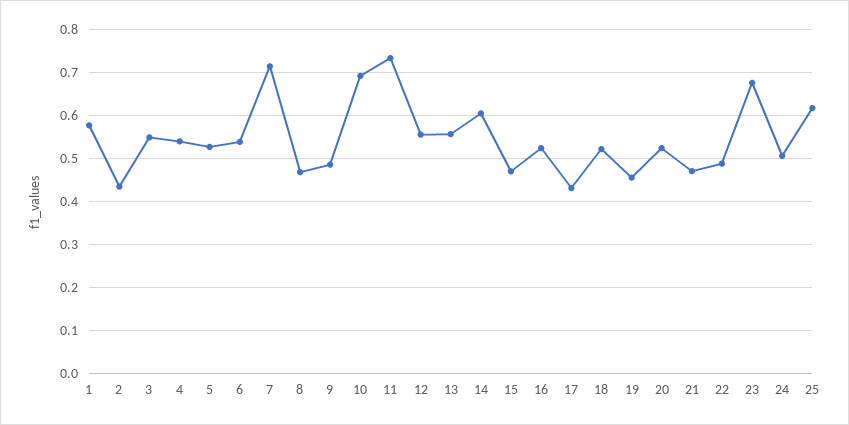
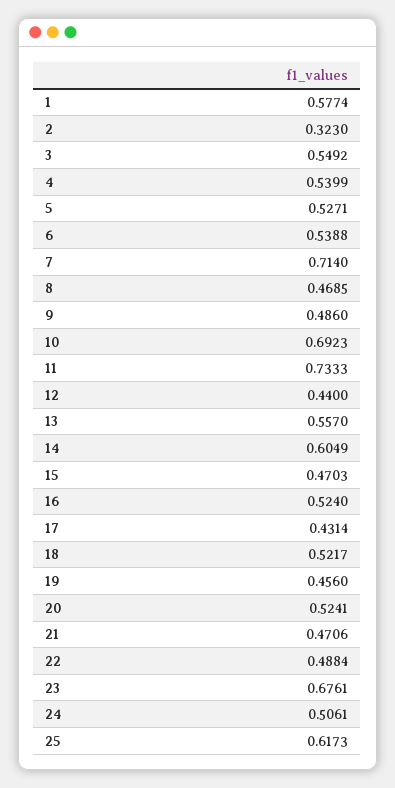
2: 0.44 -> 0.323
12: 0.56 -> 0.44

